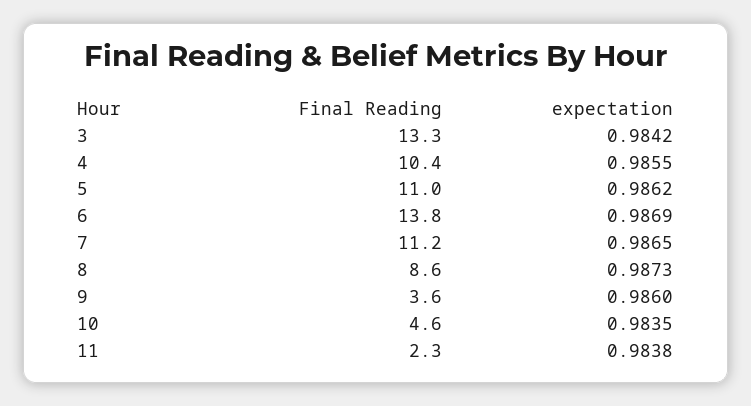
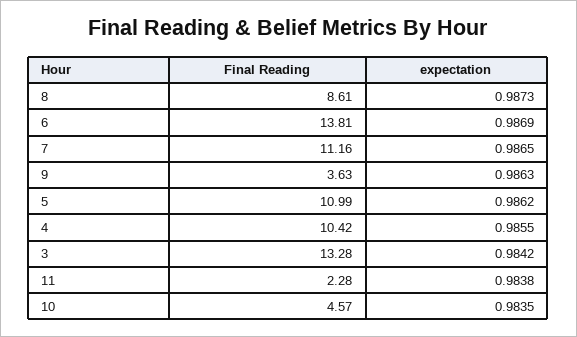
expectation, 9: 0.986 -> 0.9863

